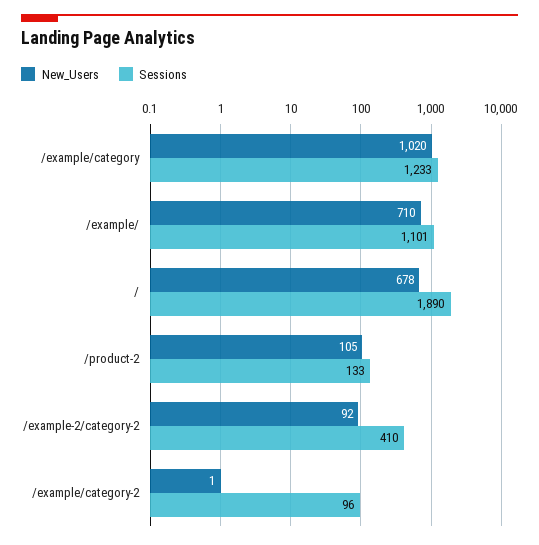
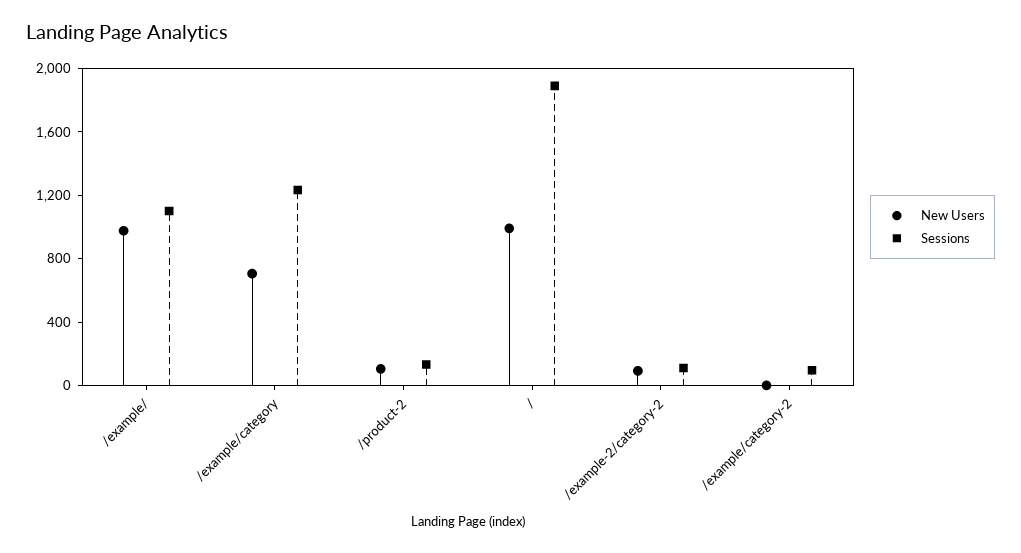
New_Users, /example/category: 1020 -> 700
New_Users, /example/: 710 -> 1000
New_Users, /: 678 -> 1000
Sessions, /example-2/category-2: 410 -> 100

